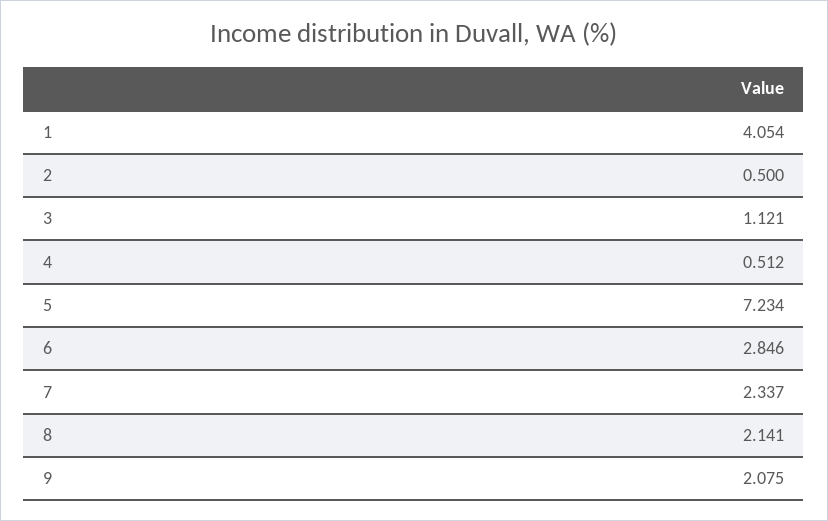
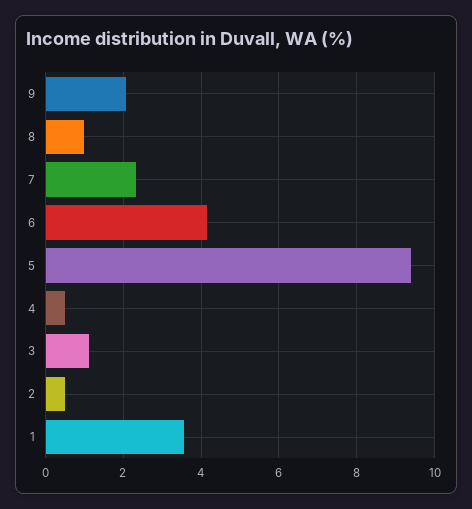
1: 4.054 -> 3.6
5: 7.234 -> 9.4
6: 2.846 -> 4.2
8: 2.141 -> 1

